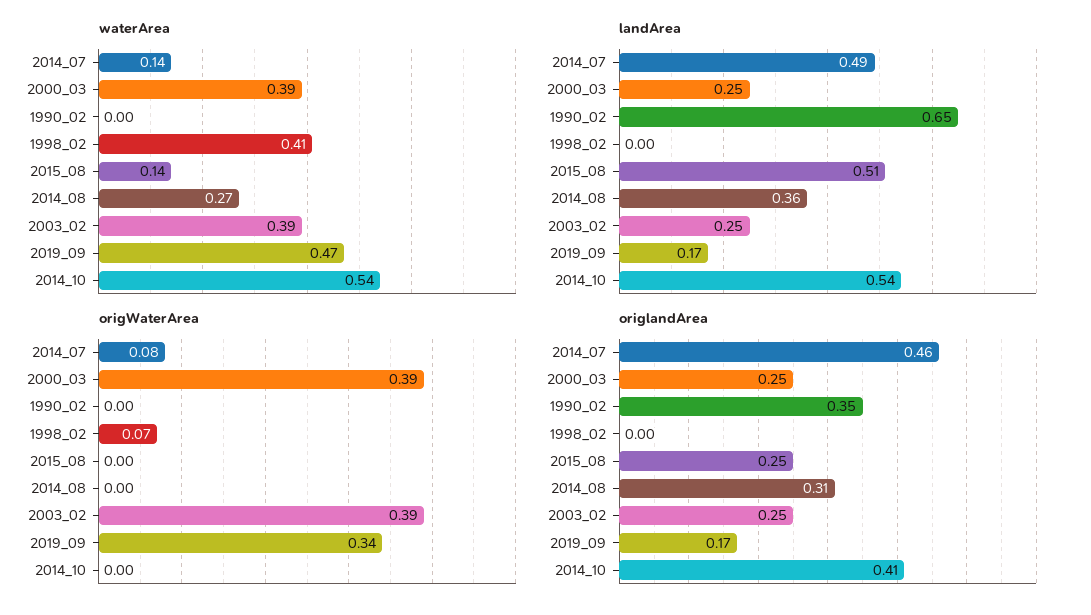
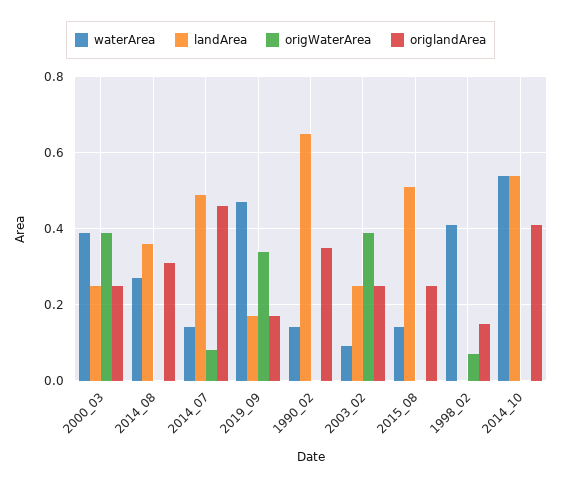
waterArea, 1990_02: 0 -> 0.15
waterArea, 2003_02: 0.39 -> 0.1
origlandArea, 1998_02: 0 -> 0.15

